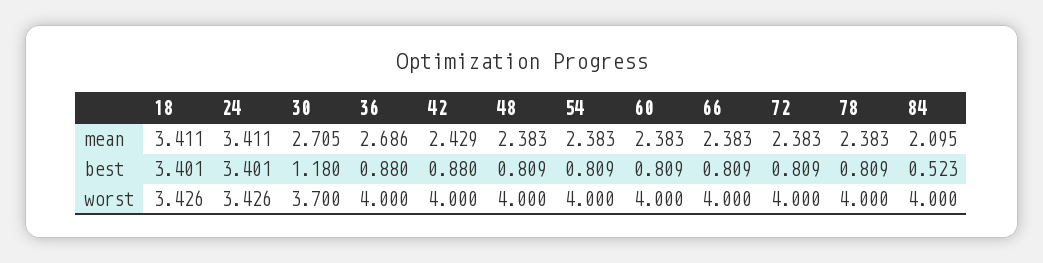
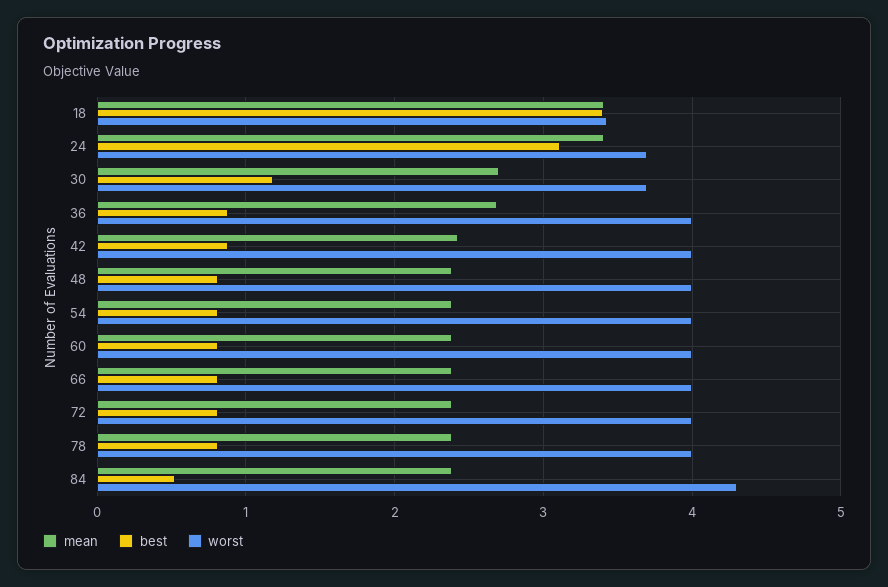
mean, 84: 2.095 -> 2.4
best, 24: 3.401 -> 3.1
worst, 24: 3.426 -> 3.7
worst, 84: 4 -> 4.3

